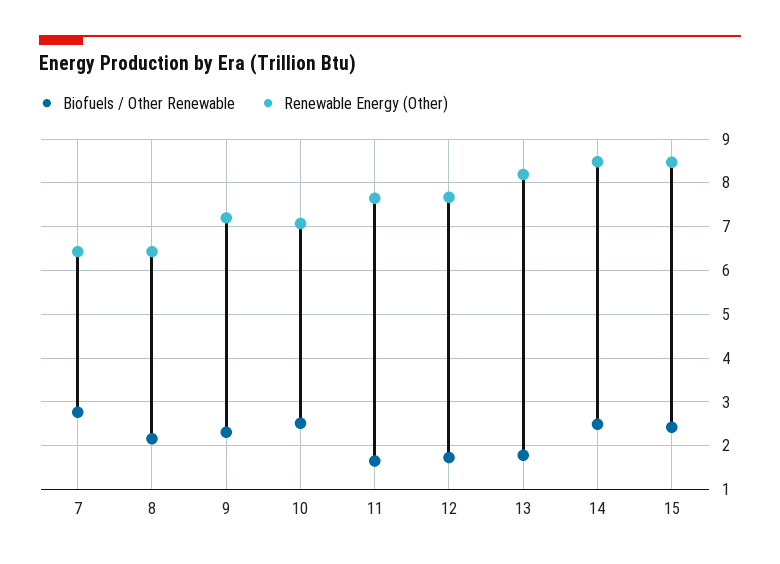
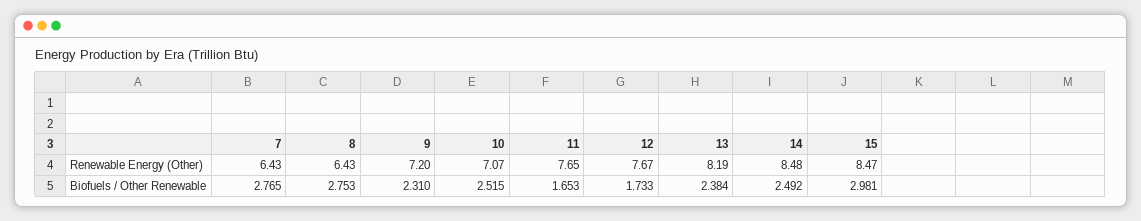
Biofuels / Other Renewable, 8: 2.2 -> 2.753
Biofuels / Other Renewable, 13: 1.8 -> 2.384
Biofuels / Other Renewable, 15: 2.4 -> 2.981

